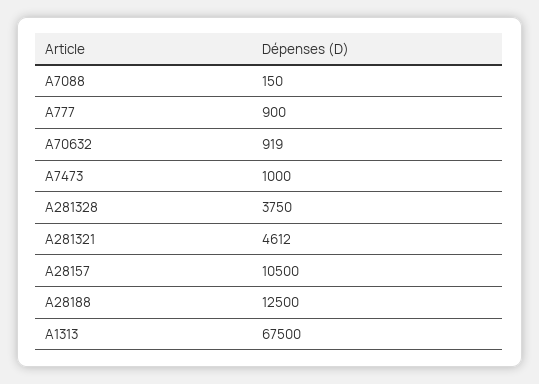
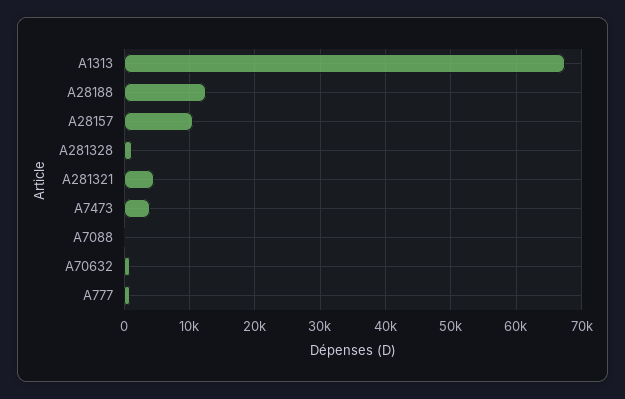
A7473: 1000 -> 4000
A281328: 3750 -> 1000

